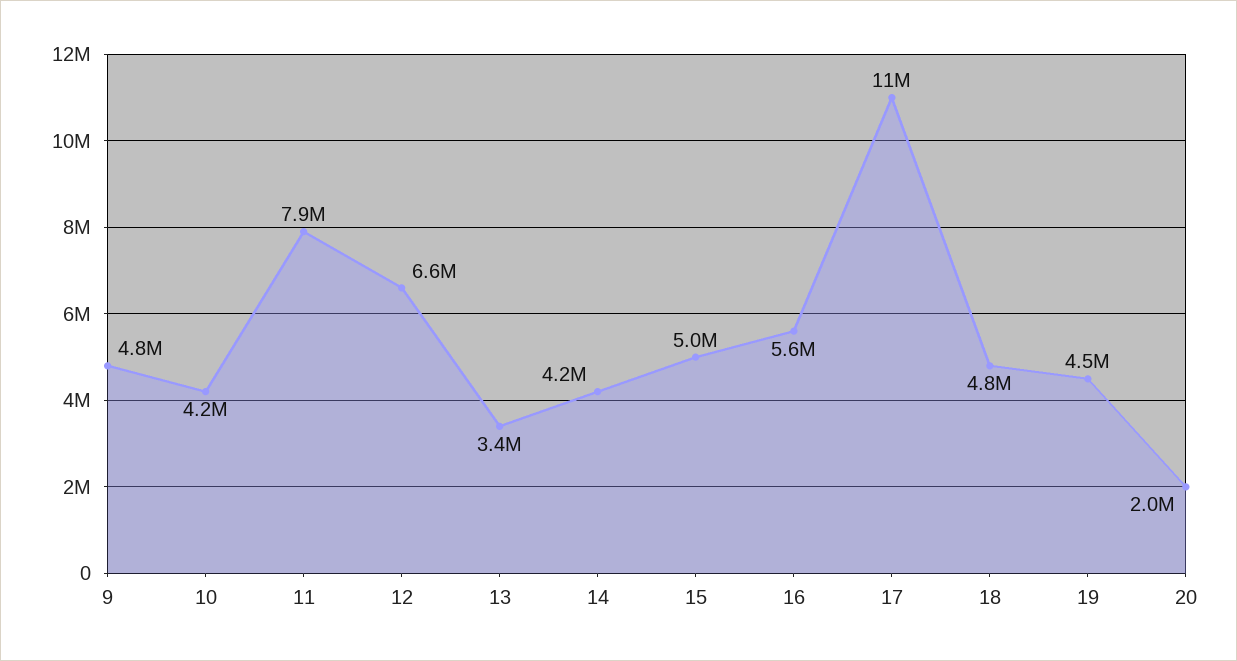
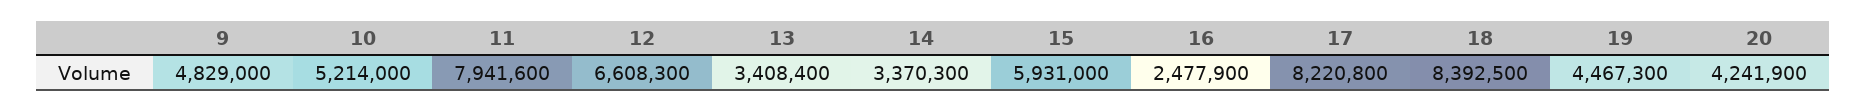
10: 4200000 -> 5214000
14: 4200000 -> 3370300
15: 5000000 -> 5931000
16: 5600000 -> 2477900
17: 11000000 -> 8220800
18: 4800000 -> 8392500
20: 2000000 -> 4241900

